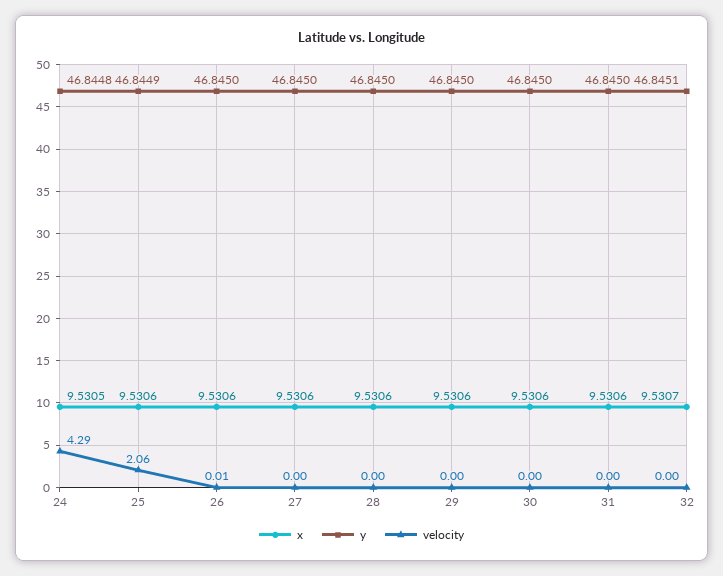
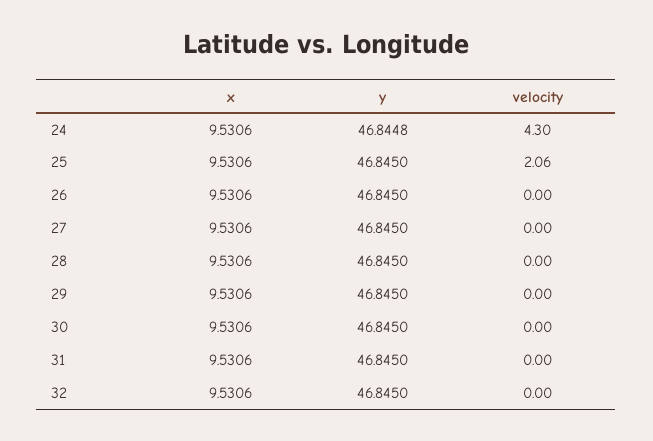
x, 24: 9.5305 -> 9.5306
velocity, 24: 4.29 -> 4.3
y, 25: 46.8449 -> 46.845
velocity, 26: 0.01 -> 0
x, 32: 9.5307 -> 9.5306
y, 32: 46.8451 -> 46.845

